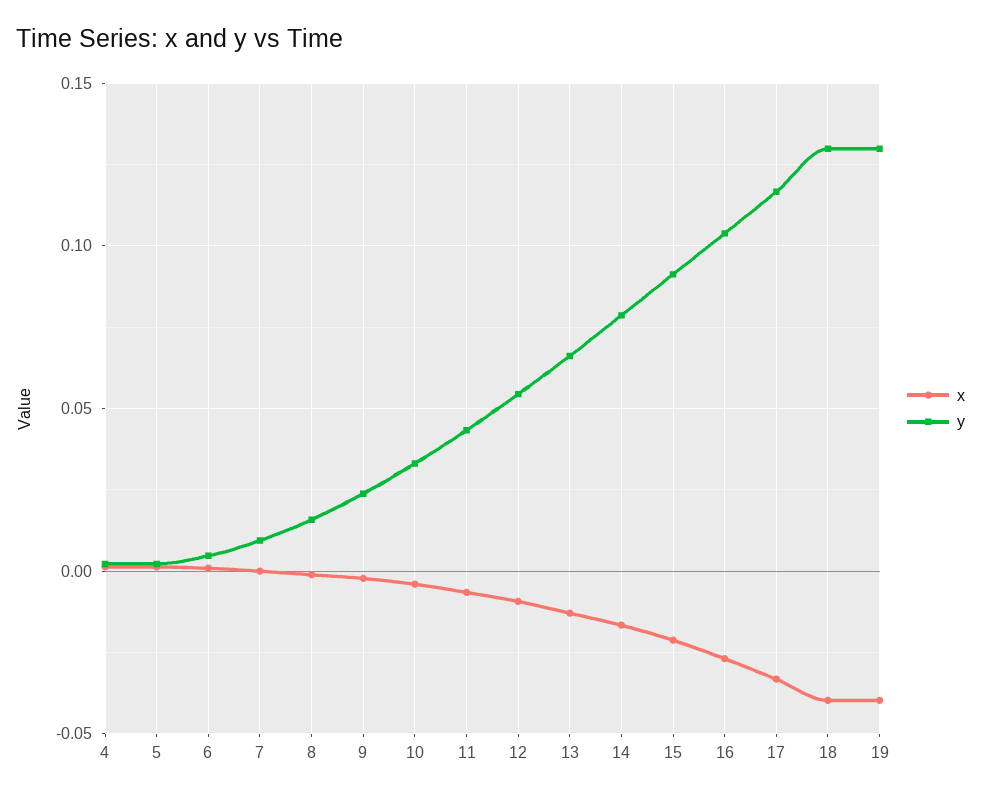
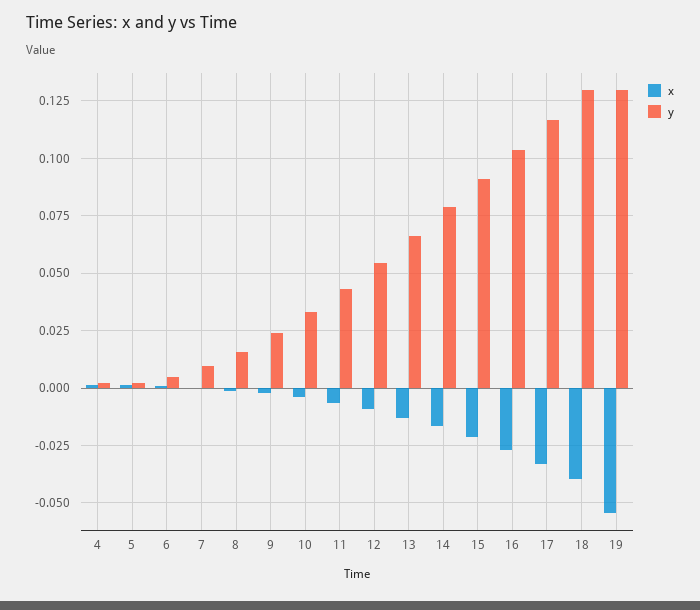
x, 19: -0.04 -> -0.055

